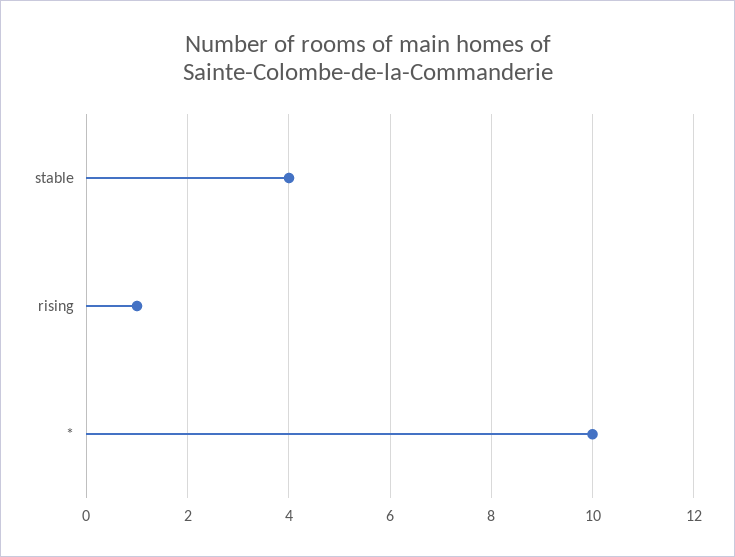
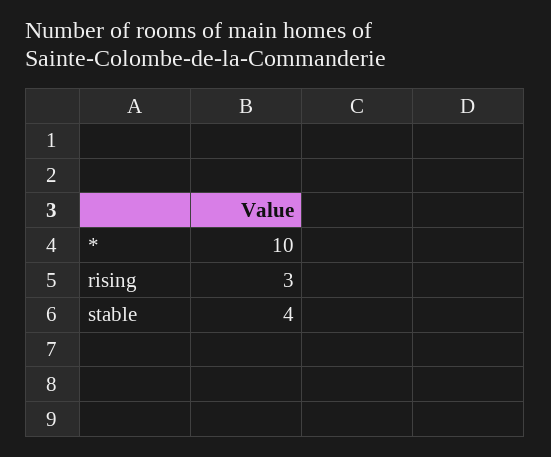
rising: 1 -> 3

